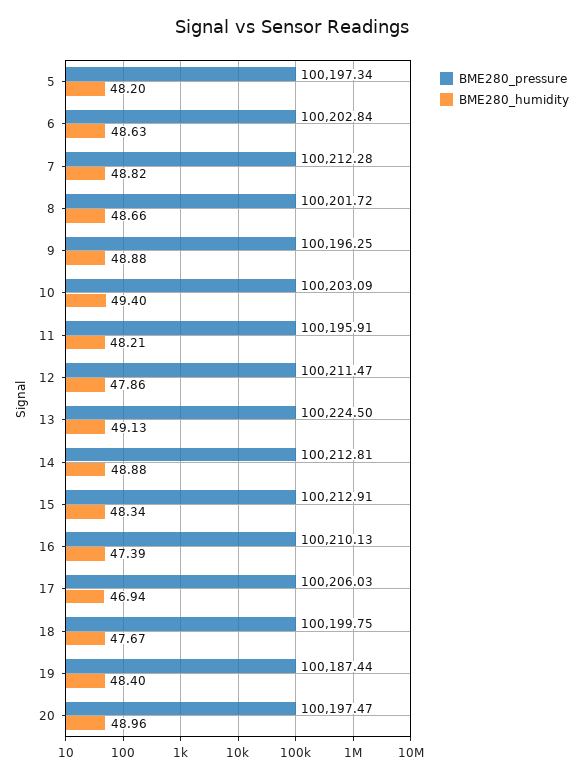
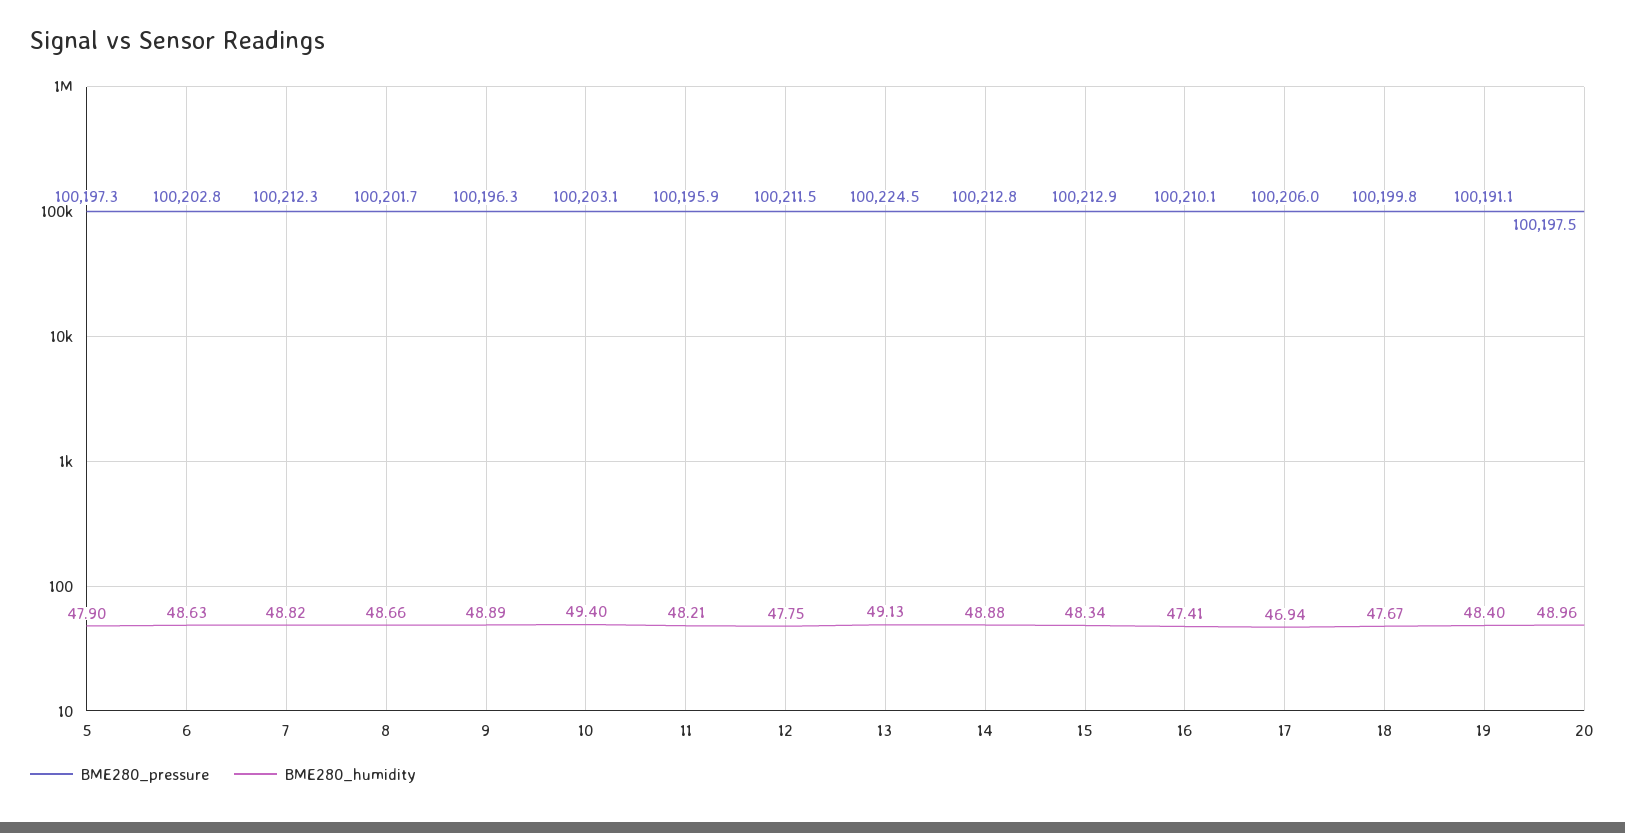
BME280_humidity, 5: 48.2 -> 47.9
BME280_humidity, 9: 48.88 -> 48.89
BME280_humidity, 12: 47.86 -> 47.75
BME280_humidity, 16: 47.39 -> 47.41
BME280_pressure, 19: 100187.44 -> 100191.1

